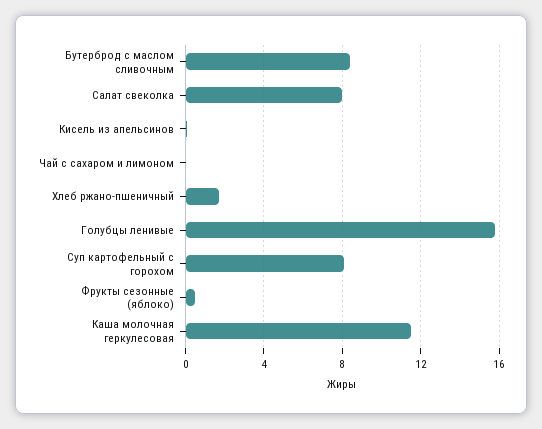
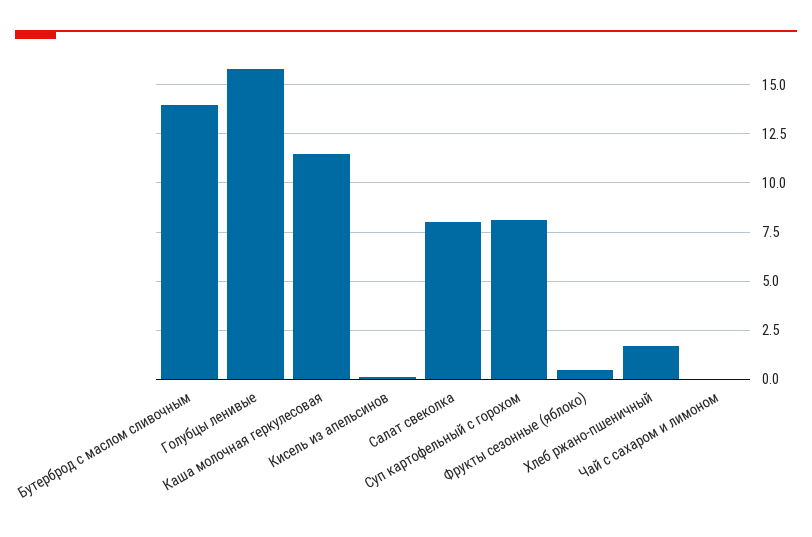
Бутерброд с маслом сливочным: 8.5 -> 14

